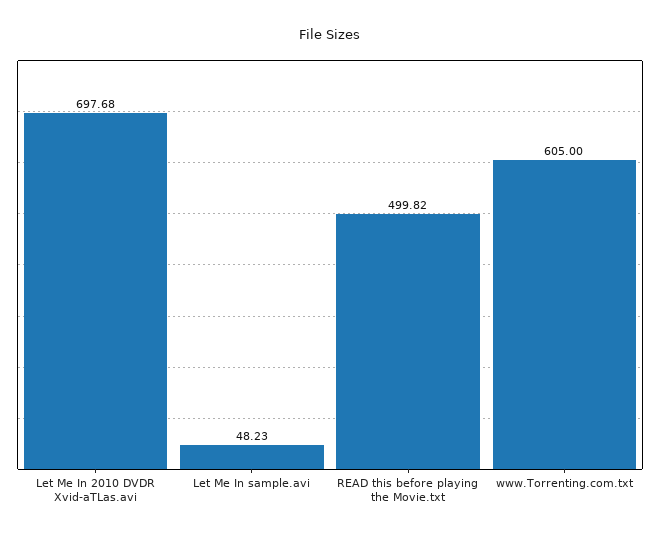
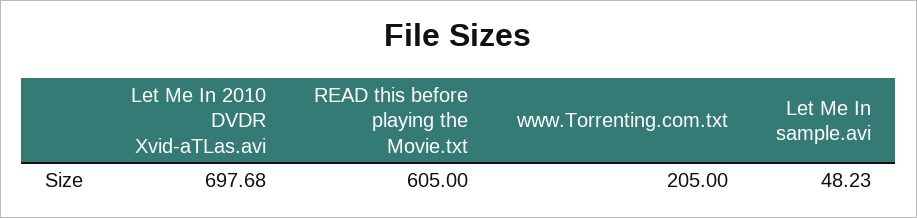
READ this before playing the Movie.txt: 499.82 -> 605
www.Torrenting.com.txt: 605 -> 205

